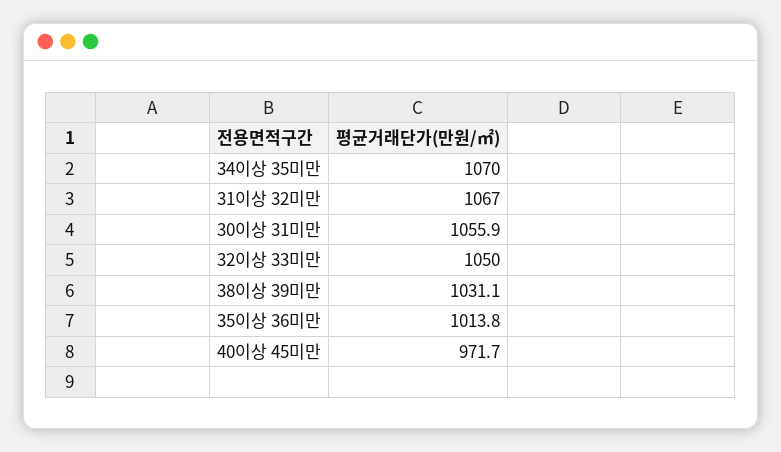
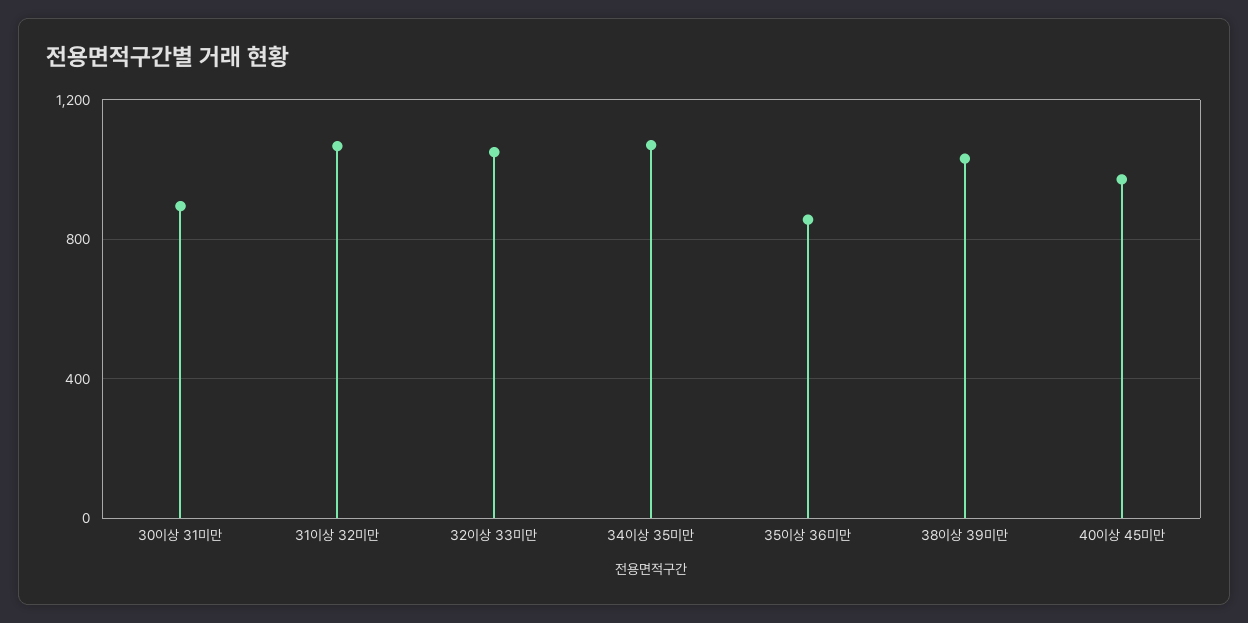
30이상 31미만: 1055.9 -> 900
35이상 36미만: 1013.8 -> 850

